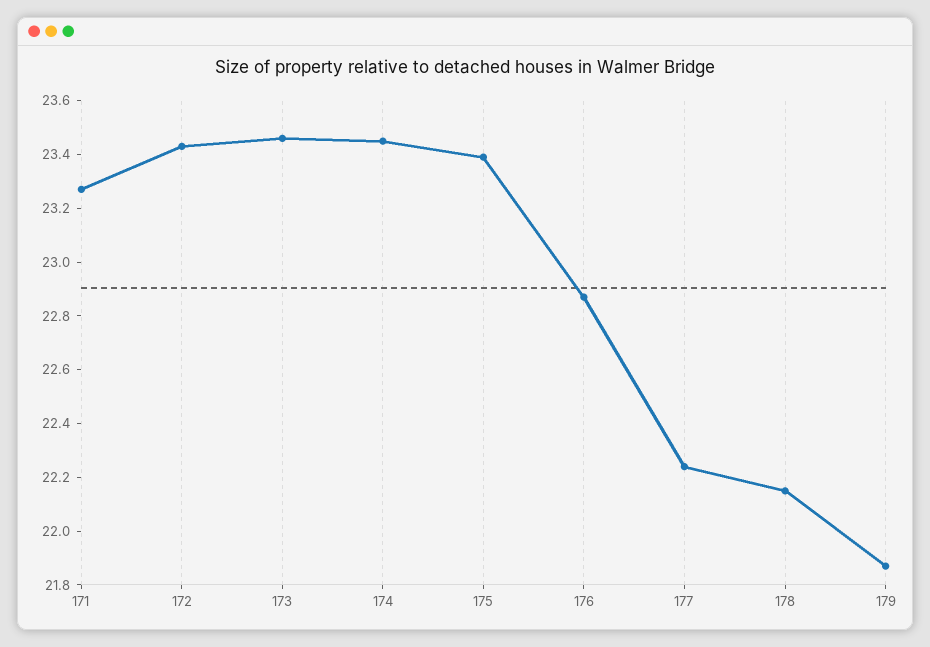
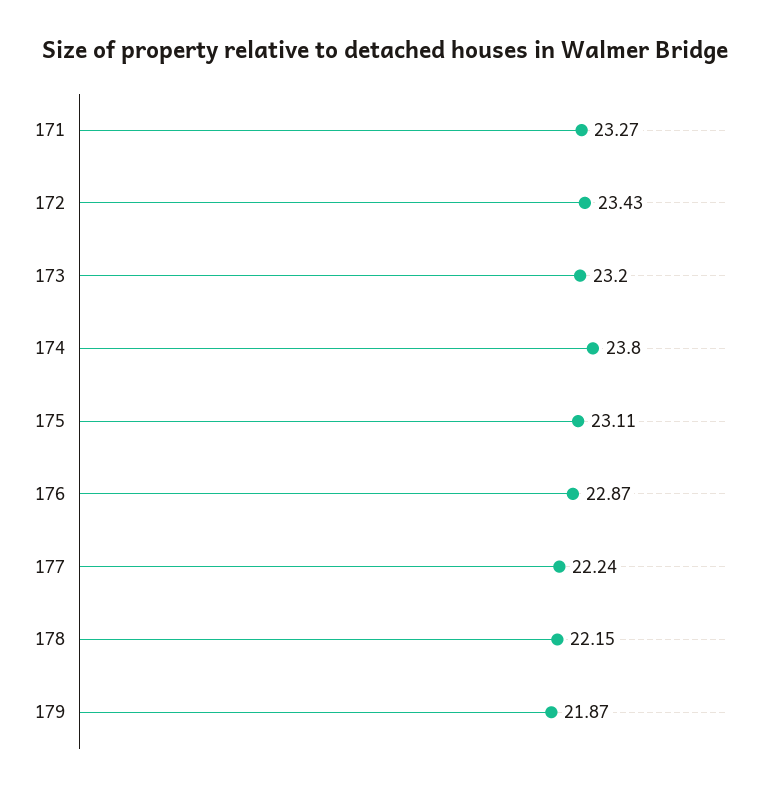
173: 23.45 -> 23.2
174: 23.45 -> 23.8
175: 23.4 -> 23.11

